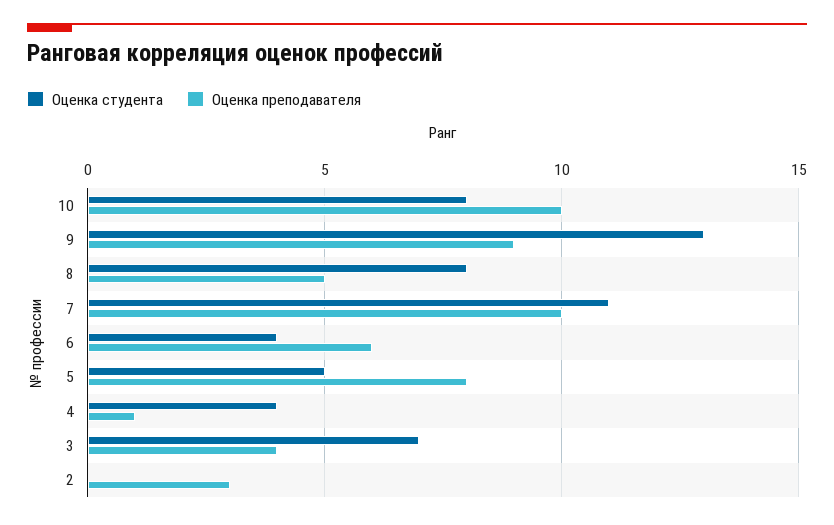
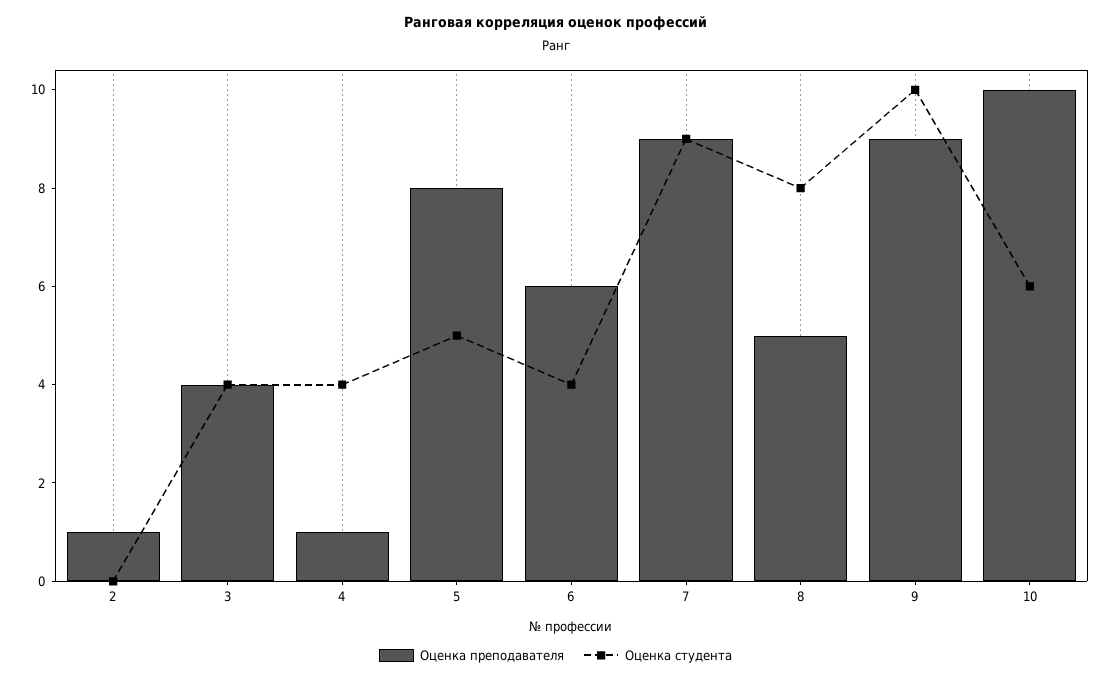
Оценка студента, 10: 8 -> 6
Оценка студента, 9: 13 -> 10
Оценка студента, 7: 11 -> 9
Оценка преподавателя, 7: 10 -> 9
Оценка студента, 3: 7 -> 4
Оценка преподавателя, 2: 3 -> 1

